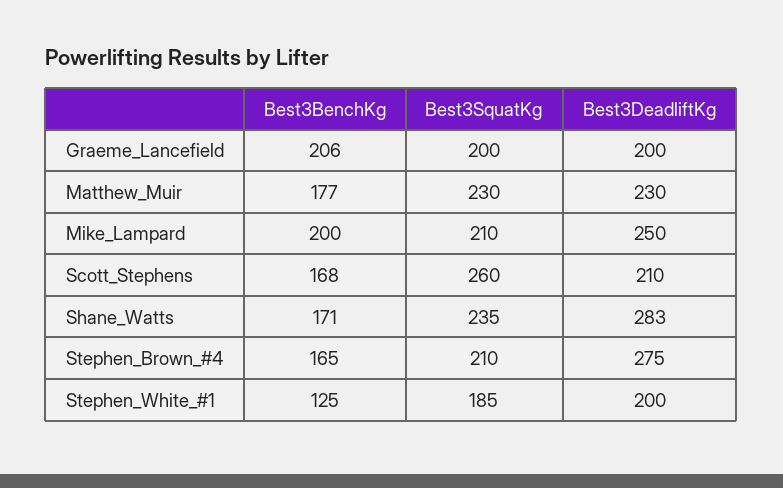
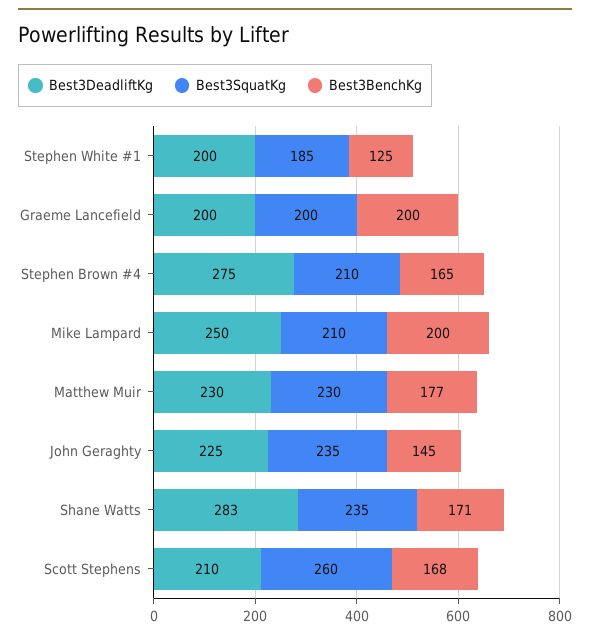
Best3BenchKg, Graeme_Lancefield: 206 -> 200
Best3DeadliftKg, John Geraghty: none -> 225
Best3SquatKg, John Geraghty: none -> 235
Best3BenchKg, John Geraghty: none -> 145

